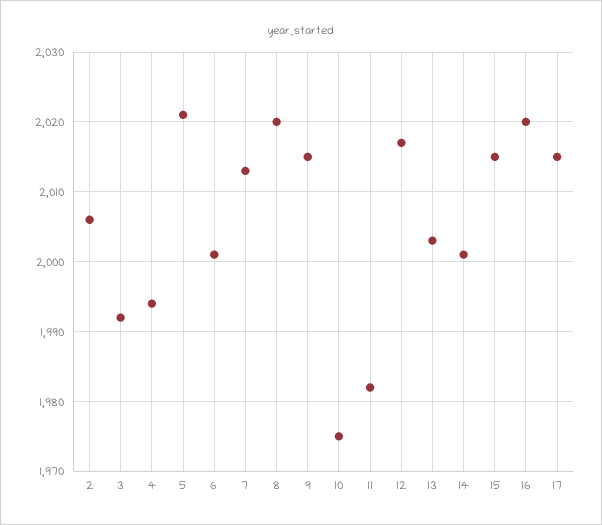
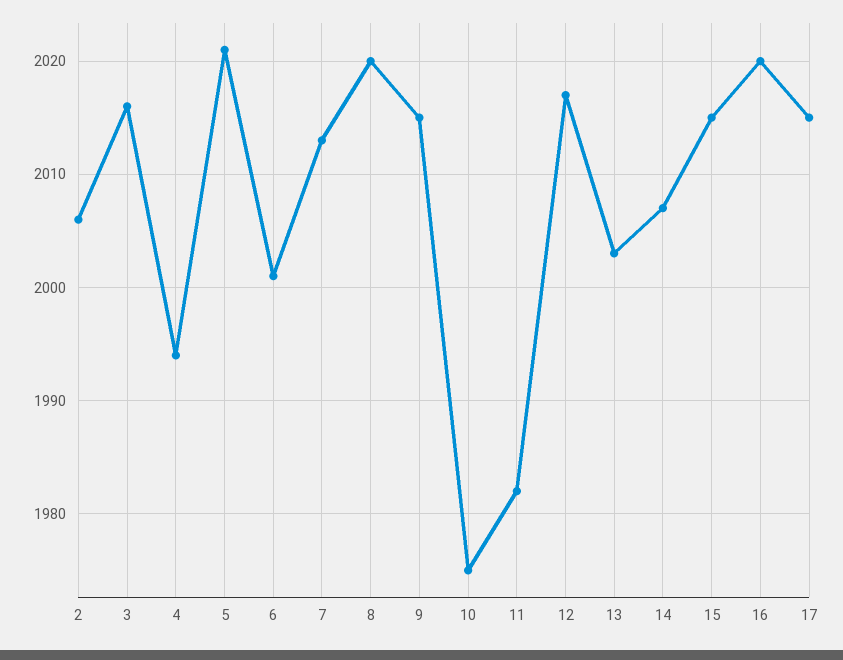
3: 1992 -> 2016
14: 2001 -> 2007

